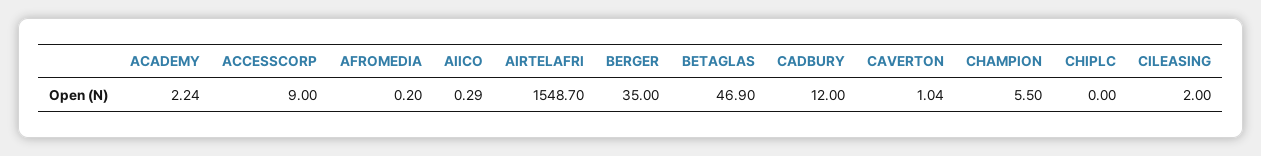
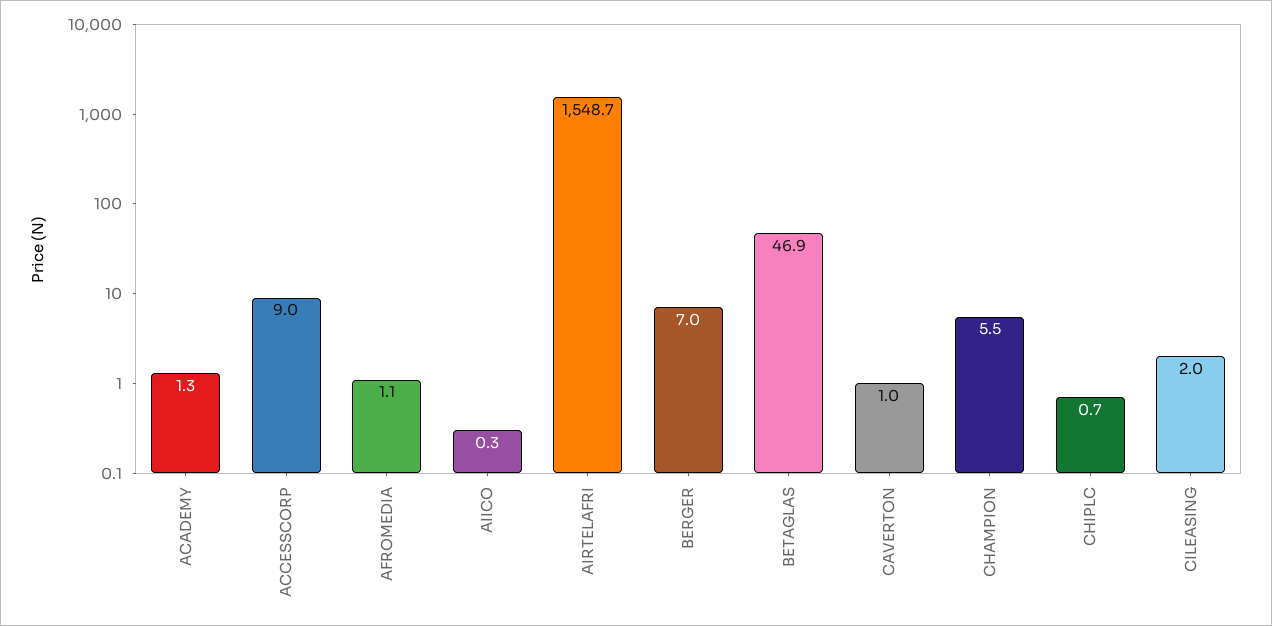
ACADEMY: 2.24 -> 1.3
AFROMEDIA: 0.2 -> 1.1
BERGER: 35 -> 7
CADBURY: 12 -> none
CHIPLC: 0 -> 0.7

